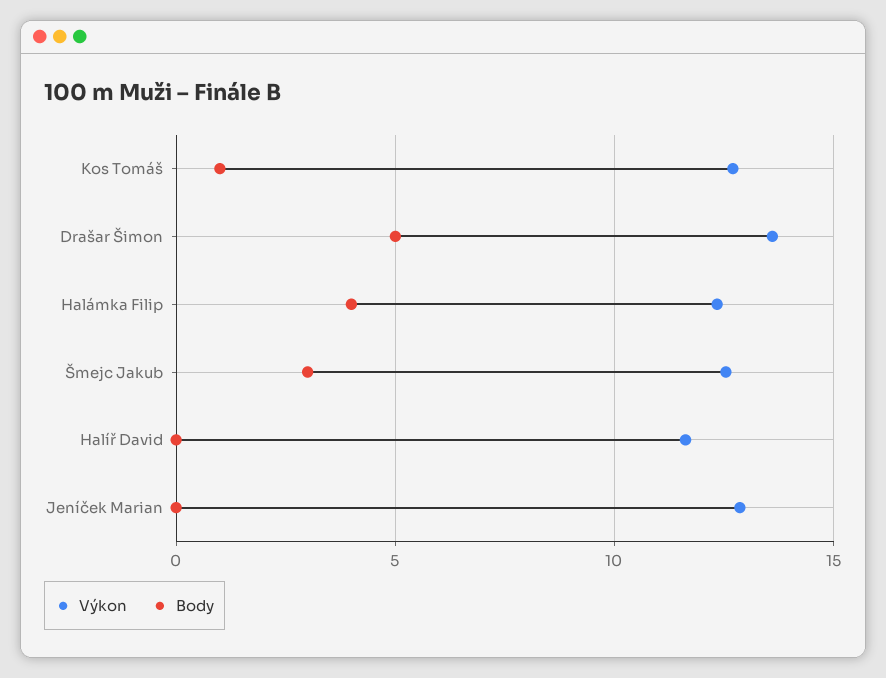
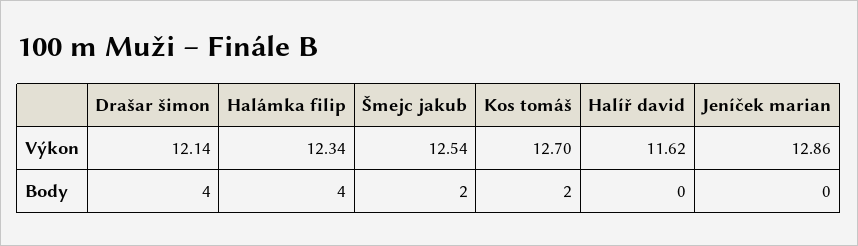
Body, Kos Tomáš: 1 -> 2
Výkon, Drašar Šimon: 13.5 -> 12.14
Body, Drašar Šimon: 5 -> 4
Body, Šmejc Jakub: 3 -> 2

